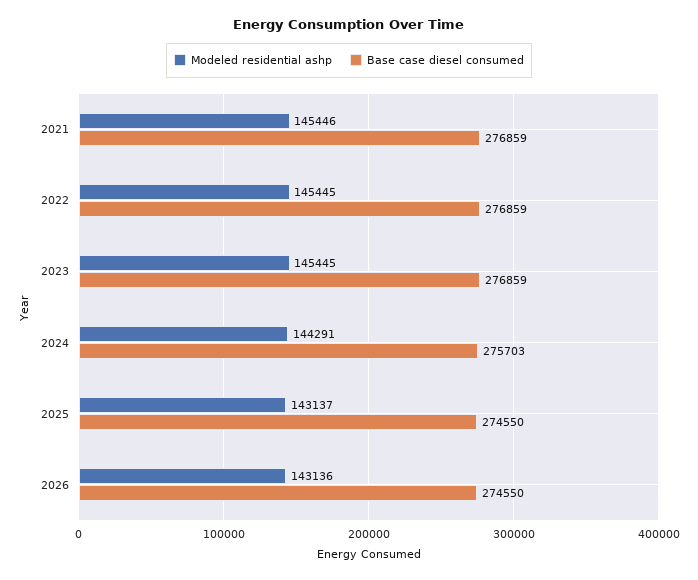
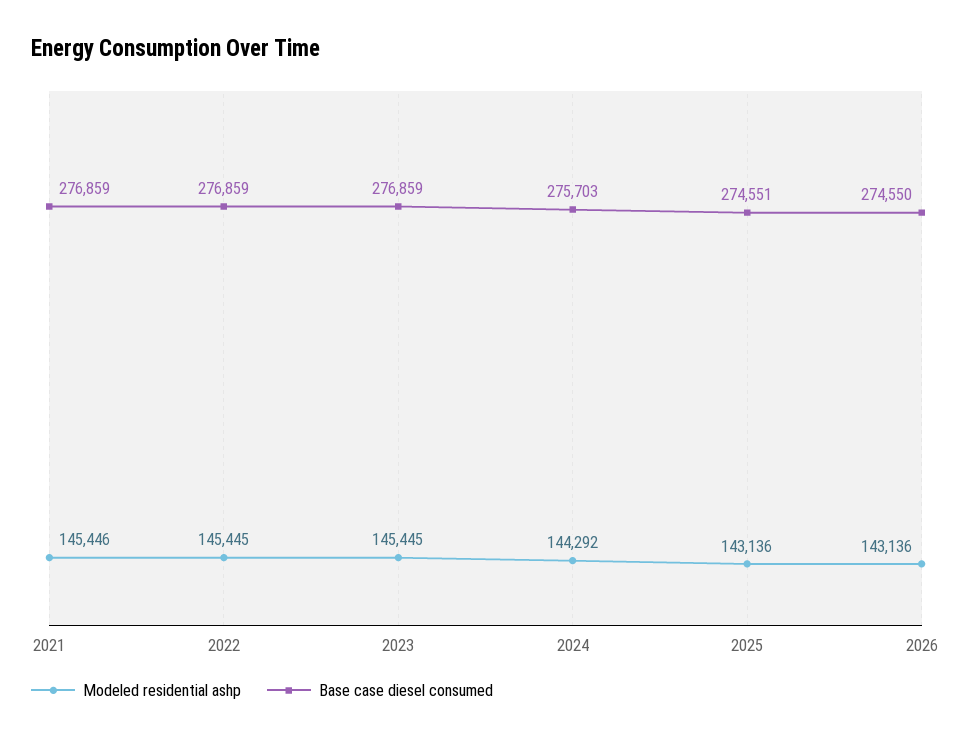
Modeled residential ashp, 2024: 144291 -> 144292
Modeled residential ashp, 2025: 143137 -> 143136
Base case diesel consumed, 2025: 274550 -> 274551

